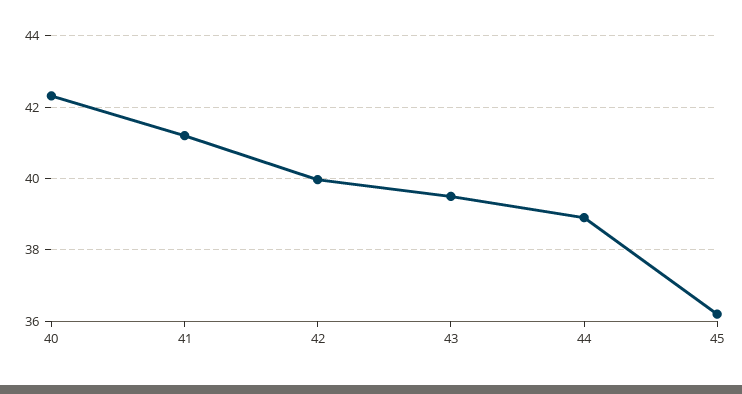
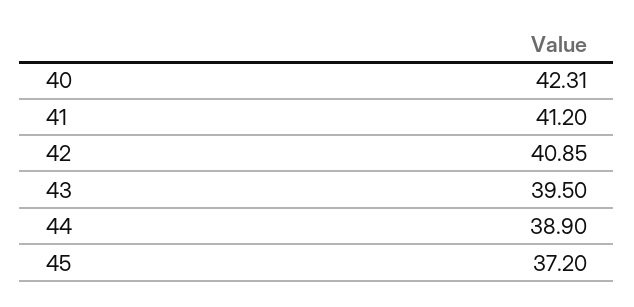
42: 40 -> 40.85
45: 36.2 -> 37.2

